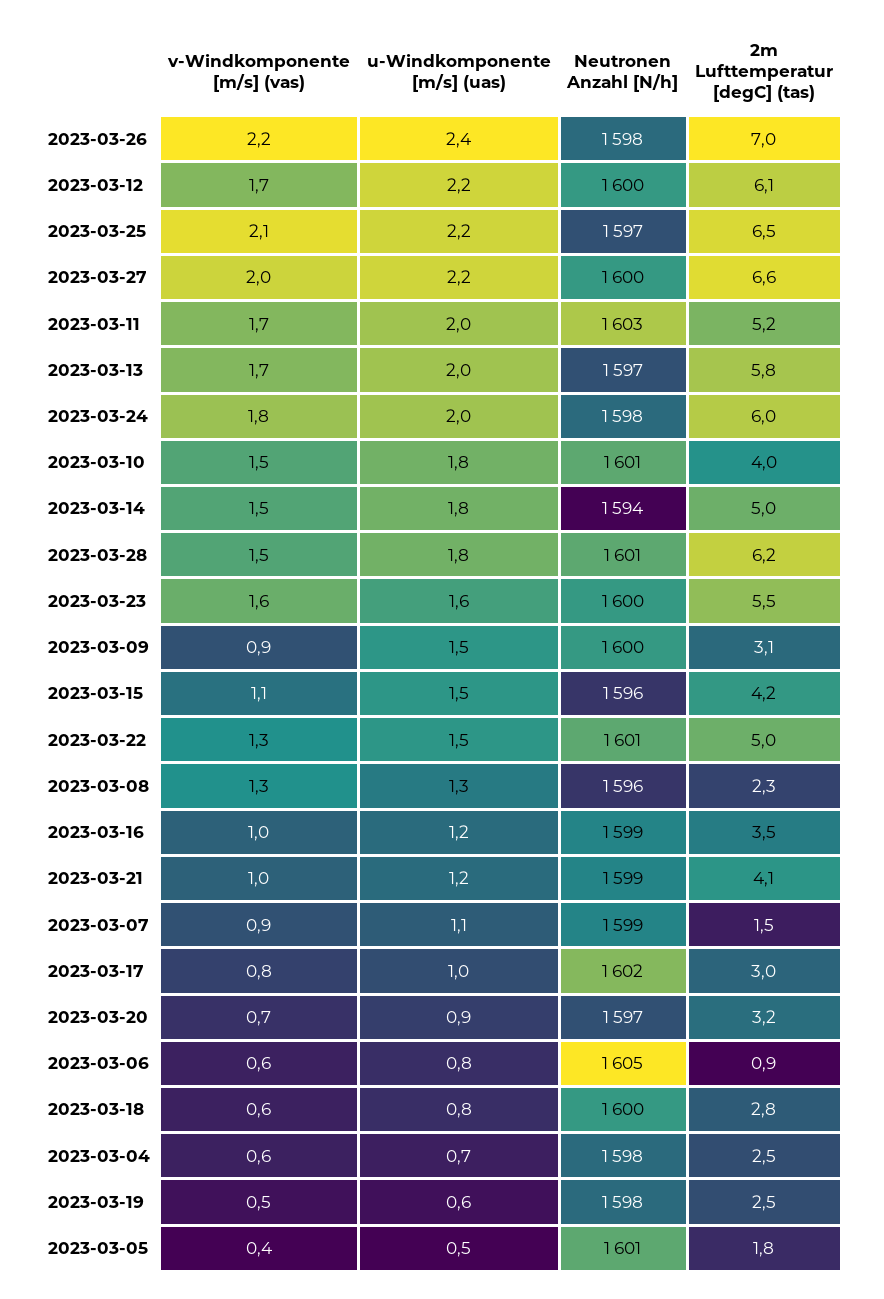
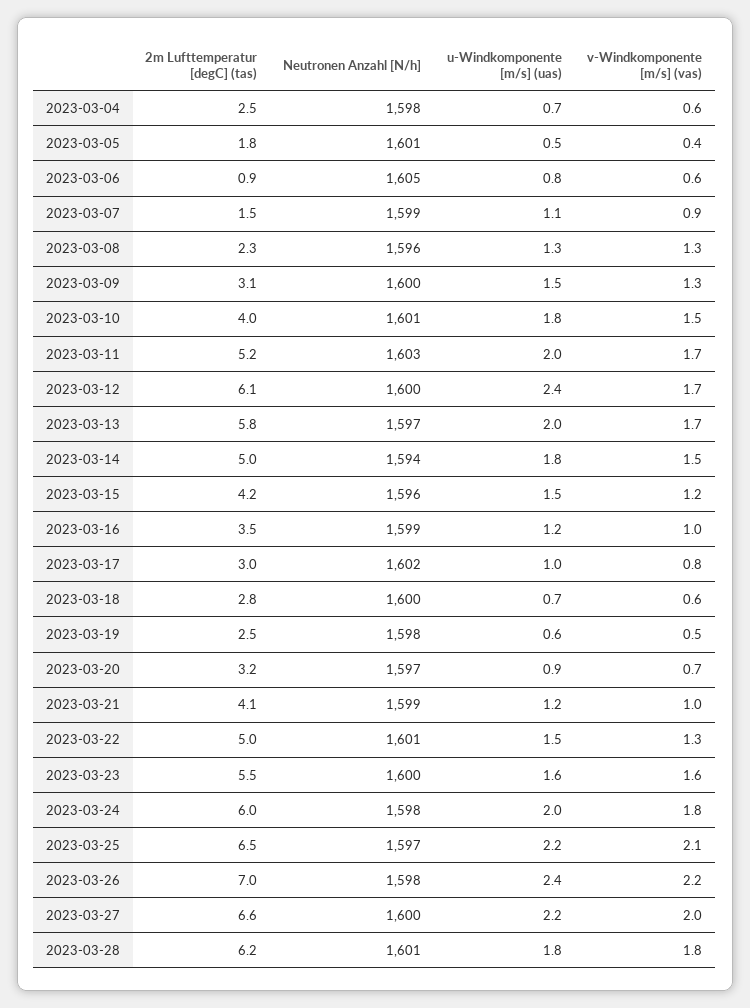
u-Windkomponente [m/s] (uas), 2023-03-12: 2.2 -> 2.4
v-Windkomponente [m/s] (vas), 2023-03-28: 1.5 -> 1.8
v-Windkomponente [m/s] (vas), 2023-03-09: 0.9 -> 1.3
v-Windkomponente [m/s] (vas), 2023-03-15: 1.1 -> 1.2
u-Windkomponente [m/s] (uas), 2023-03-18: 0.8 -> 0.7

